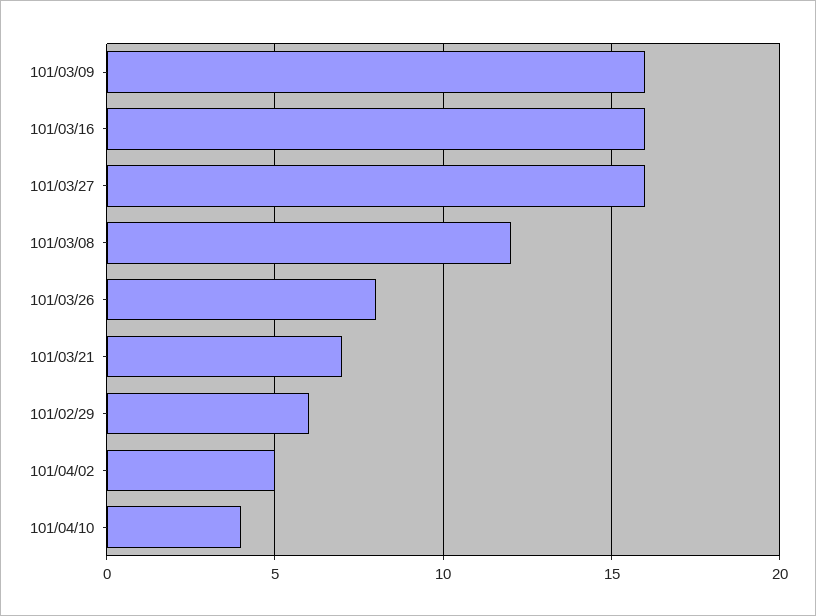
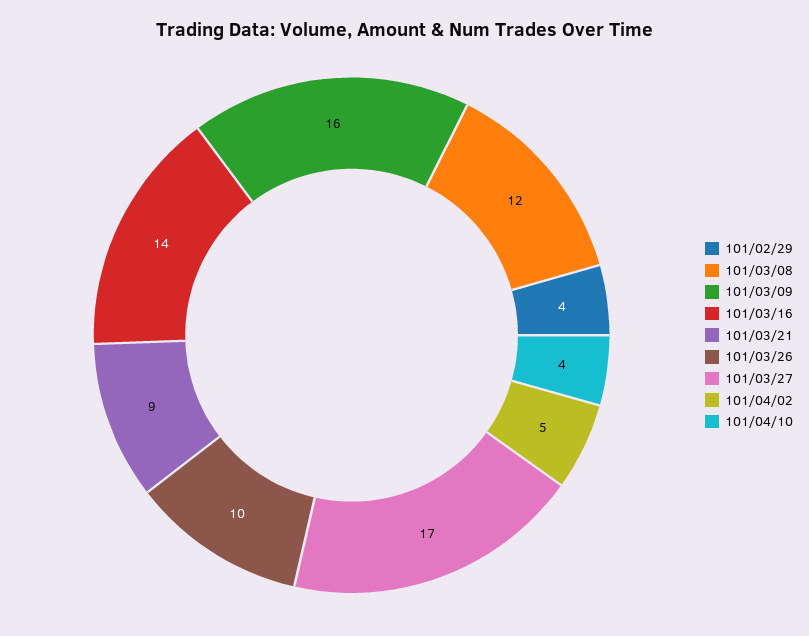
101/03/16: 16 -> 14
101/03/27: 16 -> 17
101/03/26: 8 -> 10
101/03/21: 7 -> 9
101/02/29: 6 -> 4

